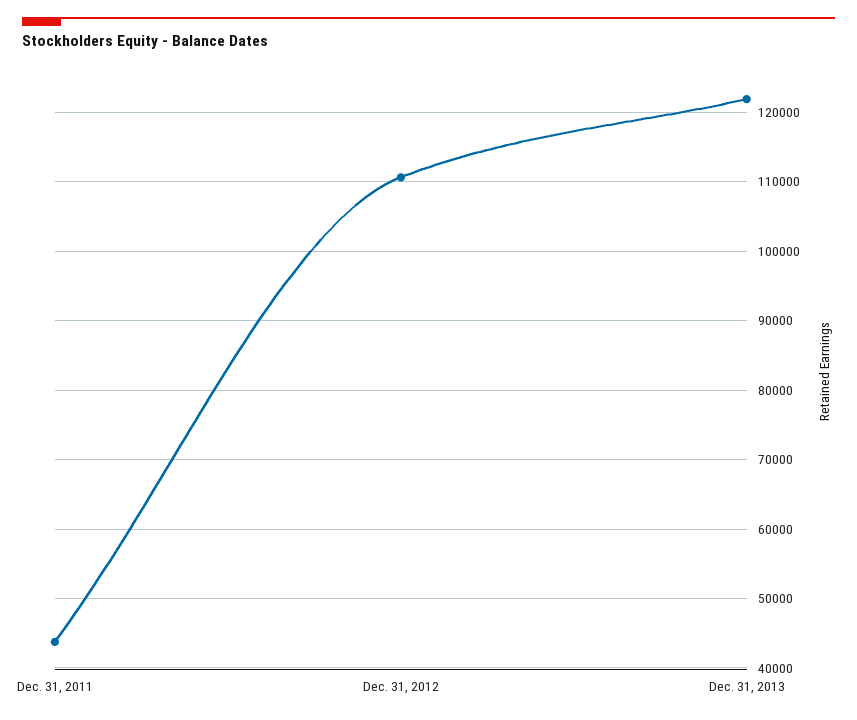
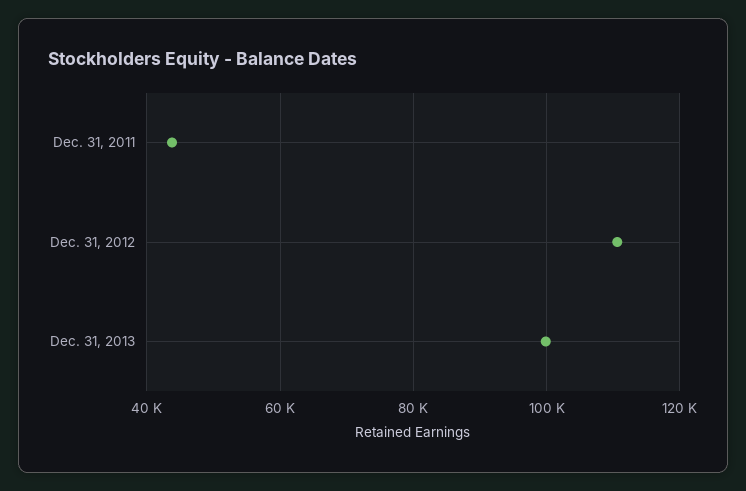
Dec. 31, 2013: 122000 -> 100000

